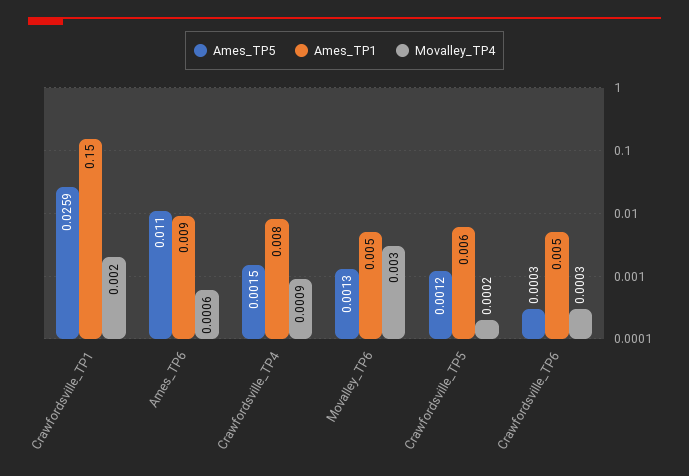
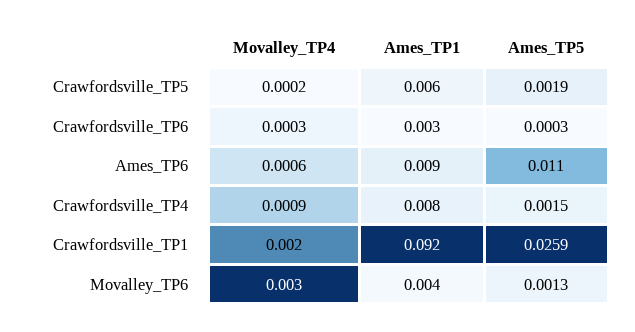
Ames_TP1, Crawfordsville_TP1: 0.15 -> 0.092
Ames_TP1, Movalley_TP6: 0.005 -> 0.004
Ames_TP5, Crawfordsville_TP5: 0.0012 -> 0.0019
Ames_TP1, Crawfordsville_TP6: 0.005 -> 0.003

